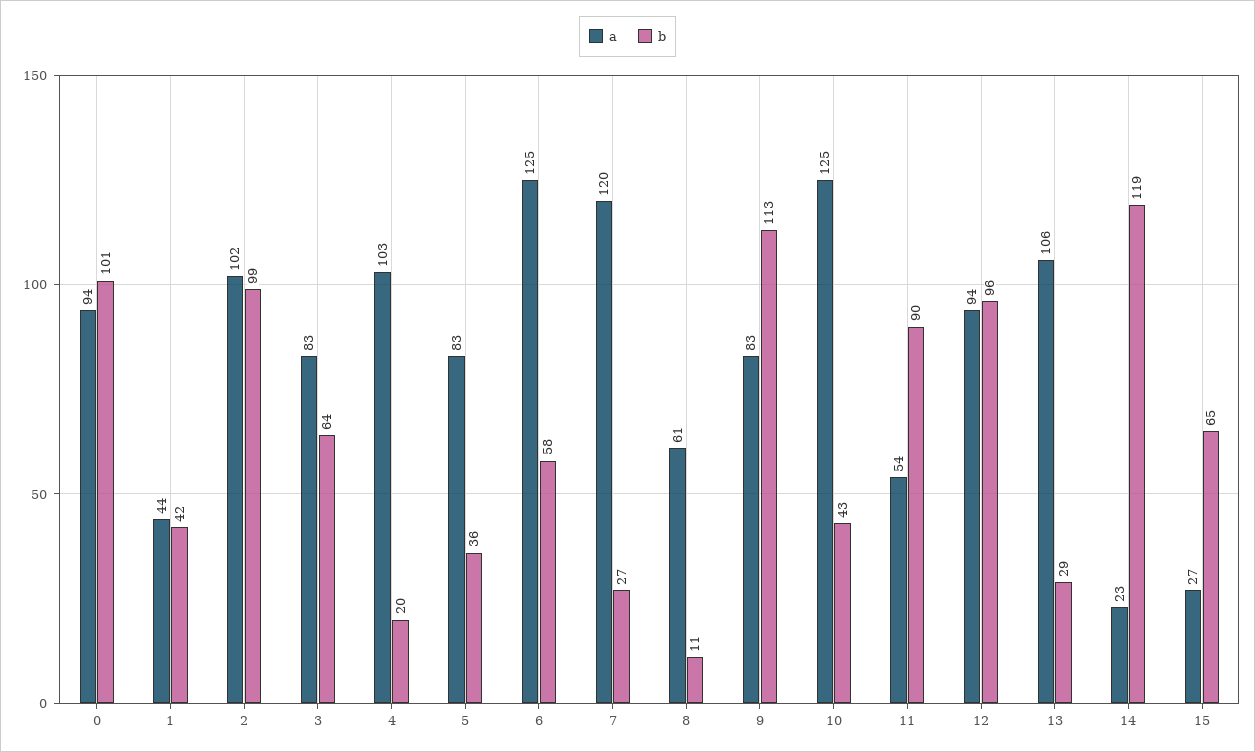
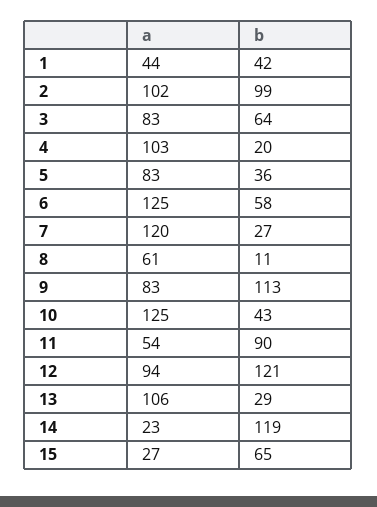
a, 0: 94 -> none
b, 0: 101 -> none
b, 12: 96 -> 121

